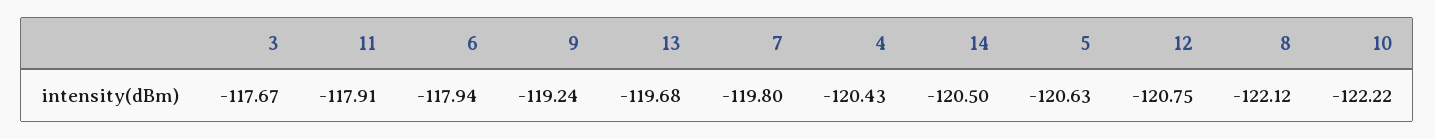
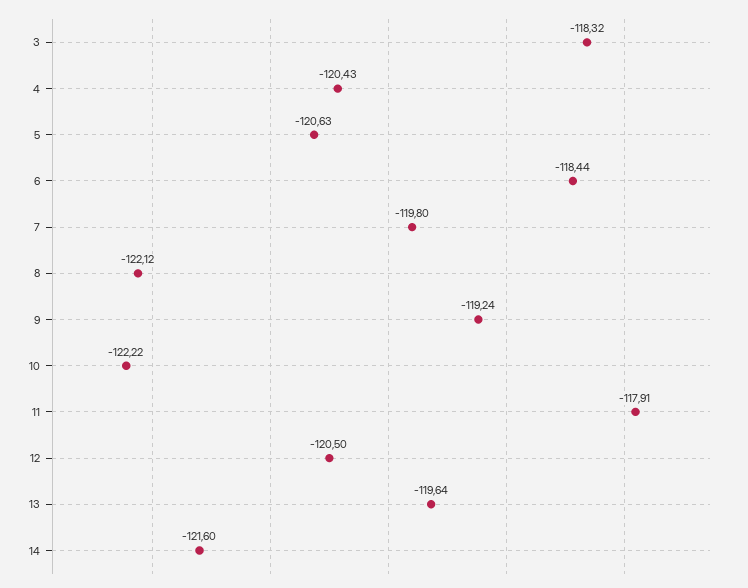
3: -117.67 -> -118.32
6: -117.94 -> -118.44
13: -119.68 -> -119.64
14: -120.5 -> -121.6
12: -120.75 -> -120.5

